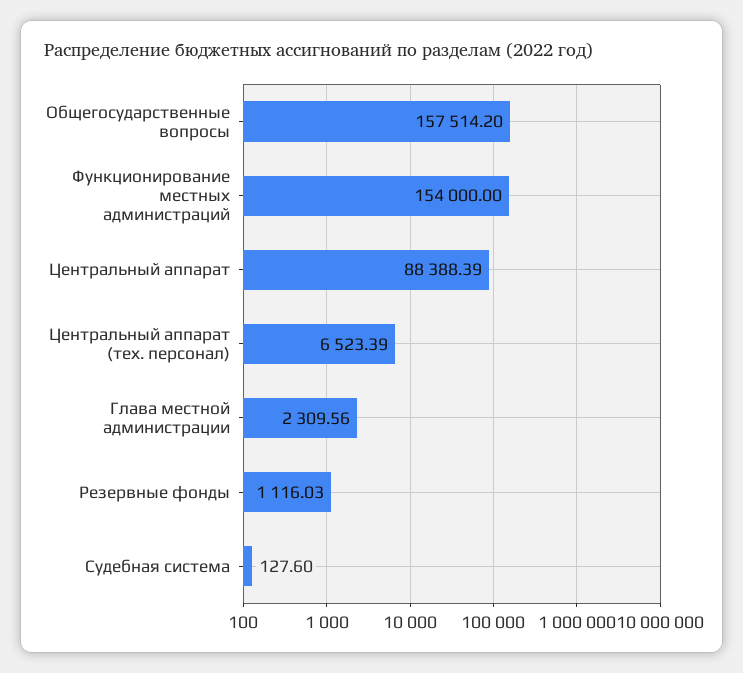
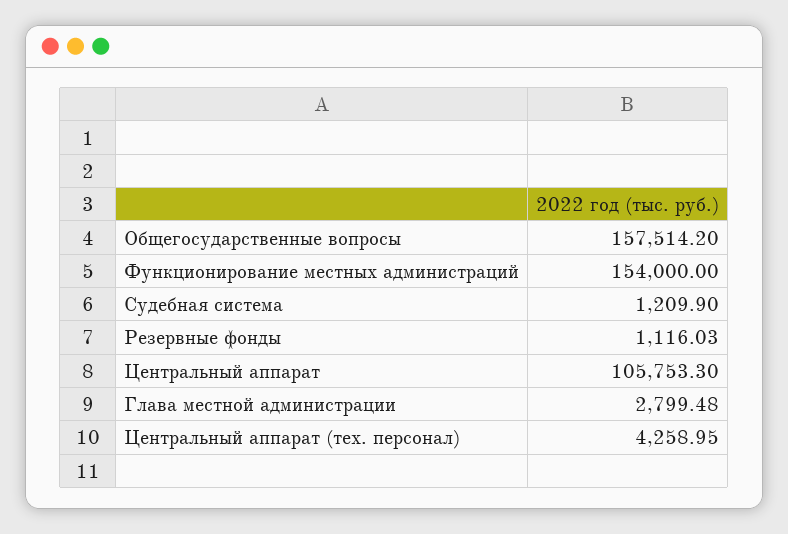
Центральный аппарат: 88388.39 -> 105753.3
Центральный аппарат (тех. персонал): 6523.39 -> 4258.95
Глава местной администрации: 2309.56 -> 2799.48
Судебная система: 127.6 -> 1209.9

